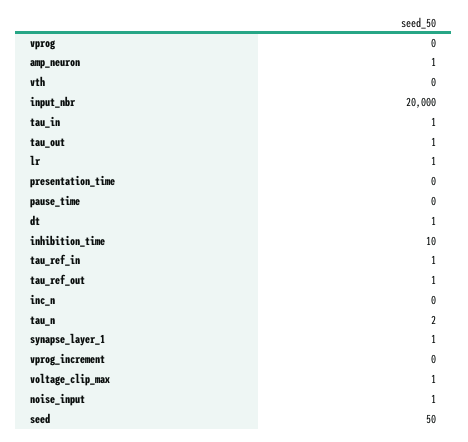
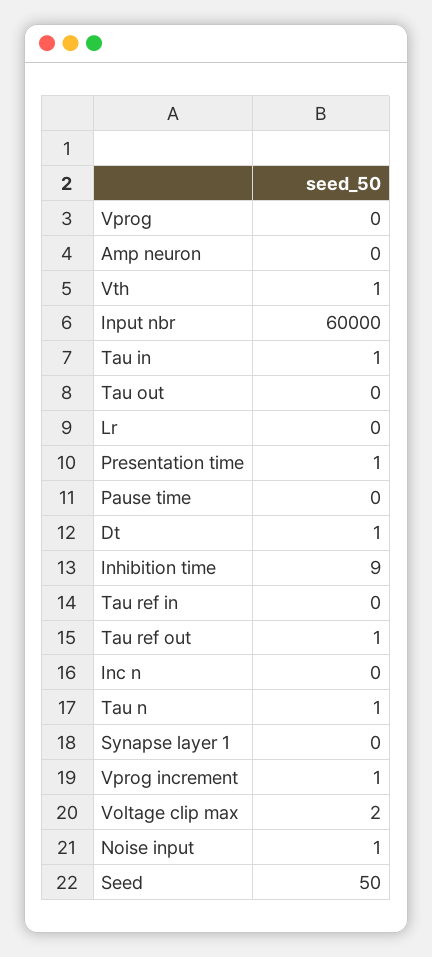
amp_neuron: 1 -> 0
vth: 0 -> 1
input_nbr: 20000 -> 60000
tau_out: 1 -> 0
lr: 1 -> 0
presentation_time: 0 -> 1
inhibition_time: 10 -> 9
tau_ref_in: 1 -> 0
tau_n: 2 -> 1
synapse_layer_1: 1 -> 0
vprog_increment: 0 -> 1
voltage_clip_max: 1 -> 2

